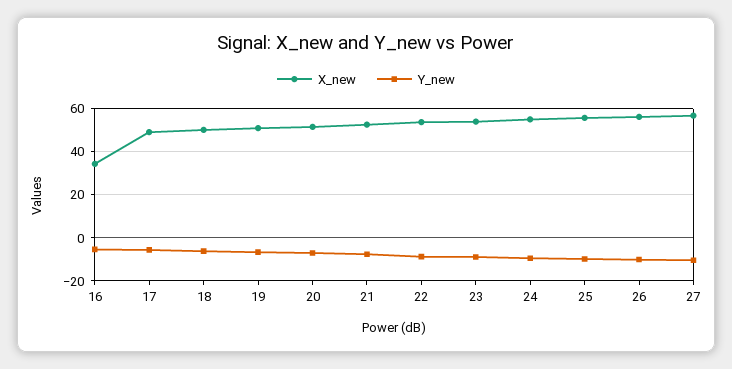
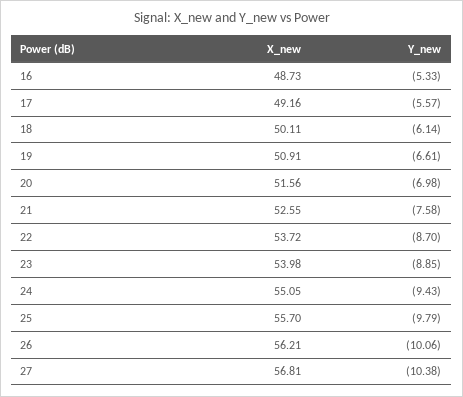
X_new, 16: 35 -> 48.73

